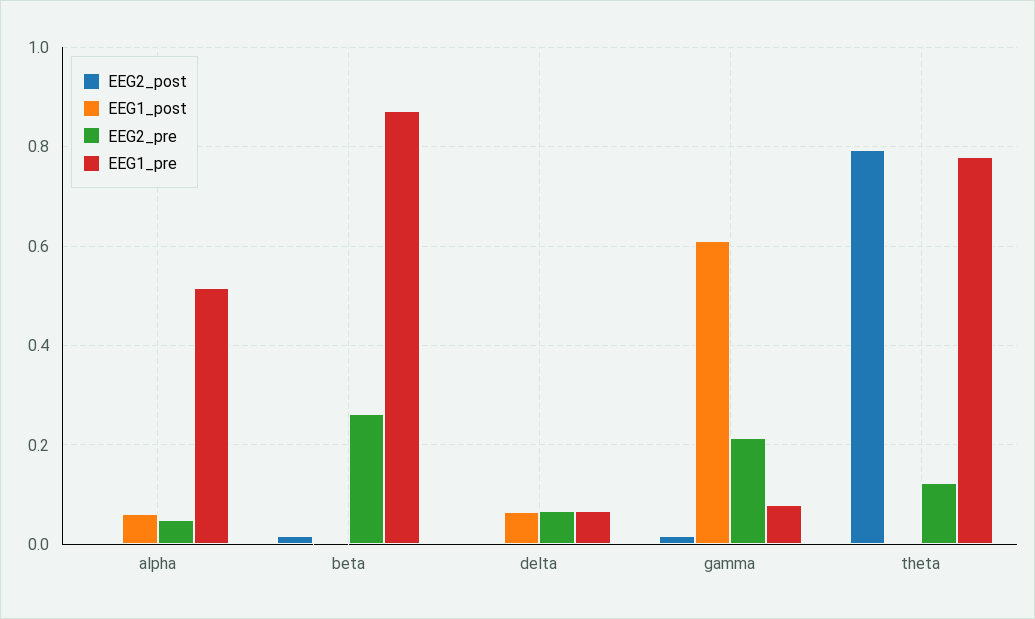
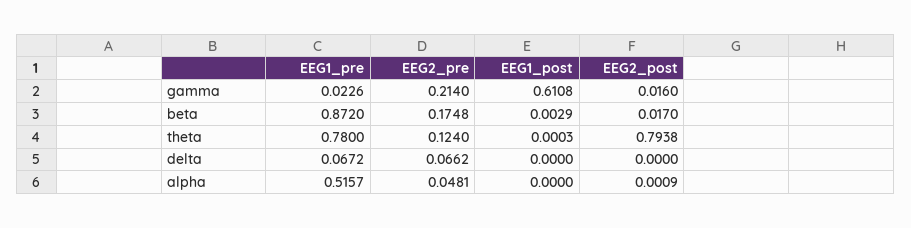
EEG1_post, alpha: 0.06 -> 0
EEG2_pre, beta: 0.26 -> 0.1748
EEG1_post, delta: 0.06 -> 0
EEG1_pre, gamma: 0.08 -> 0.0226

